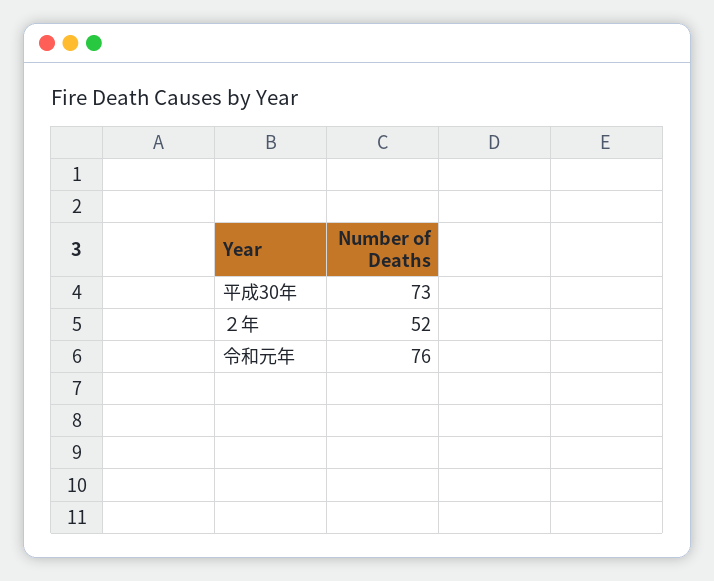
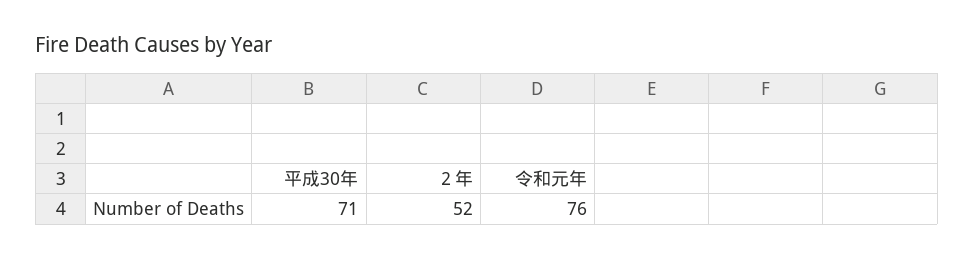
平成30年: 73 -> 71

